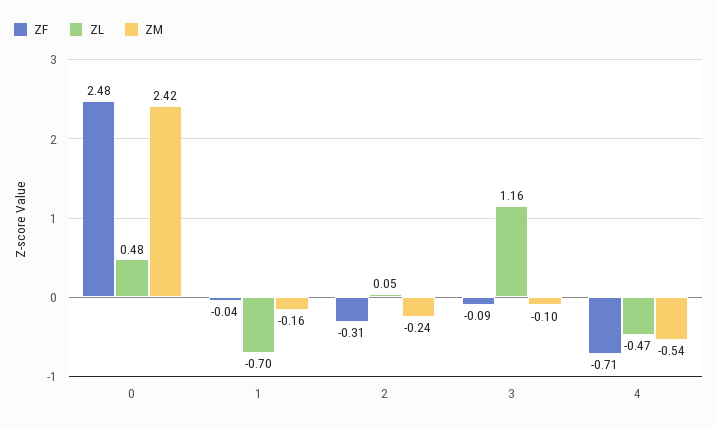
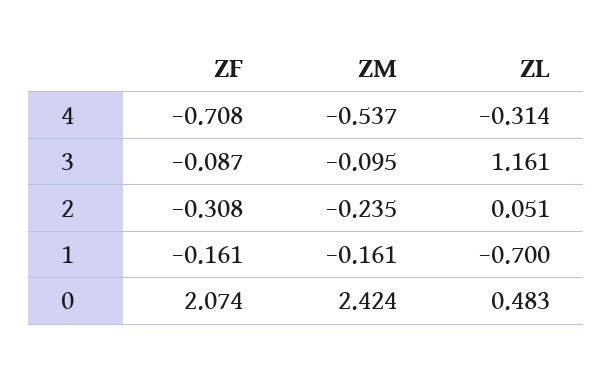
ZF, 0: 2.48 -> 2.074
ZF, 1: -0.04 -> -0.161
ZL, 4: -0.47 -> -0.314

